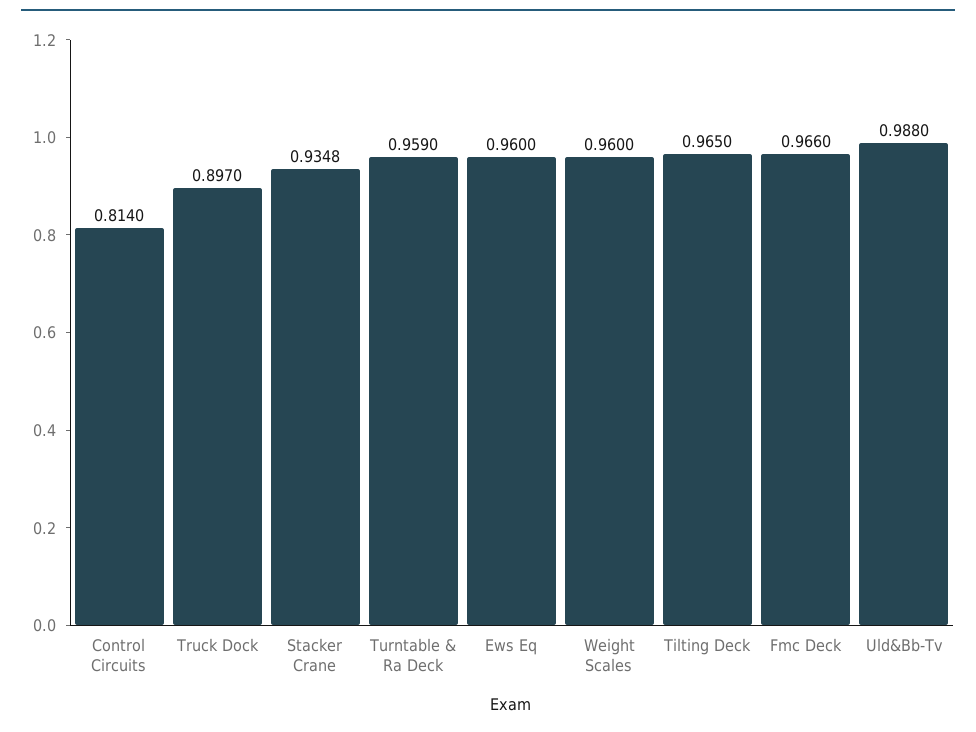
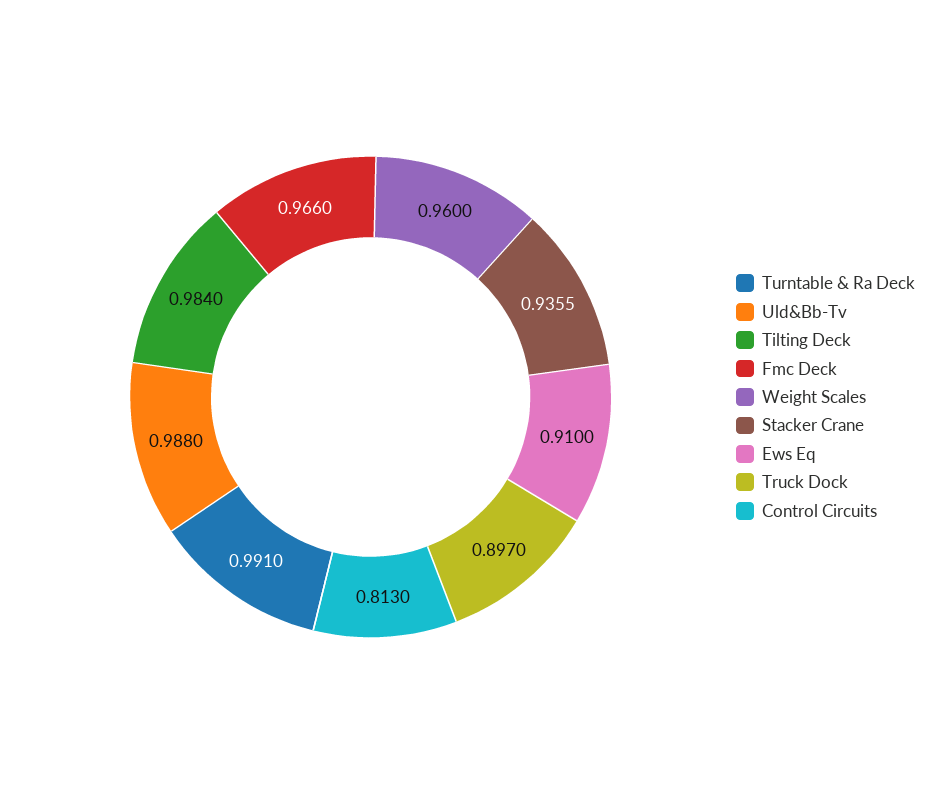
Control Circuits: 0.814 -> 0.813
Stacker Crane: 0.9348 -> 0.9355
Turntable & Ra Deck: 0.959 -> 0.991
Ews Eq: 0.96 -> 0.91
Tilting Deck: 0.965 -> 0.984

